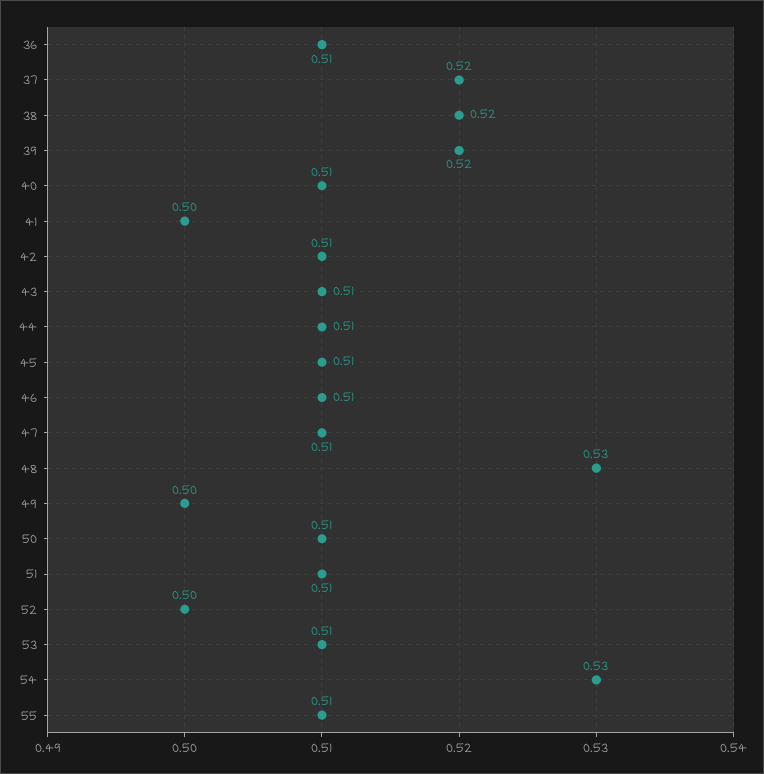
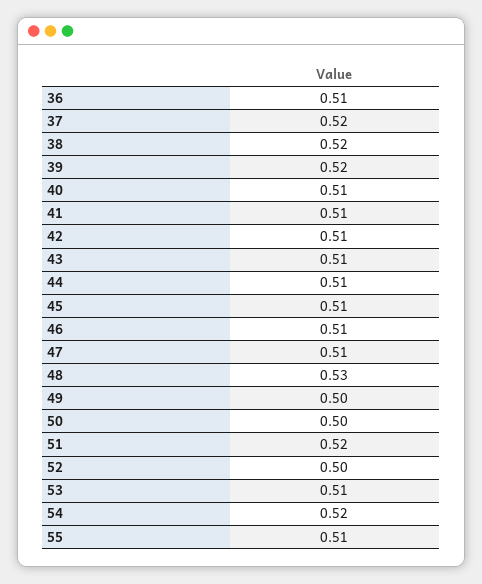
41: 0.5 -> 0.51
50: 0.51 -> 0.5
51: 0.51 -> 0.52
54: 0.53 -> 0.52

